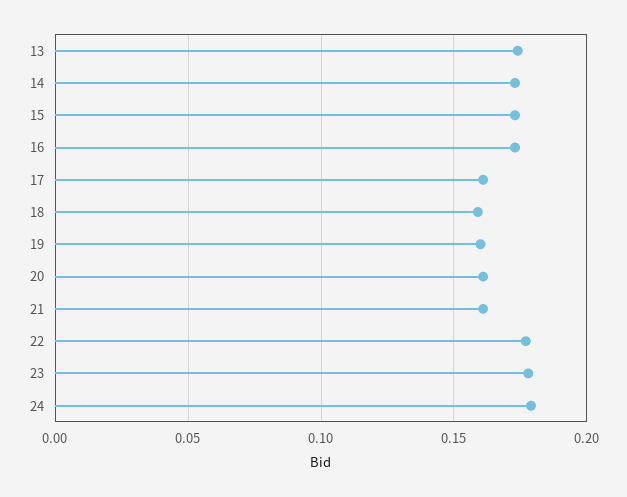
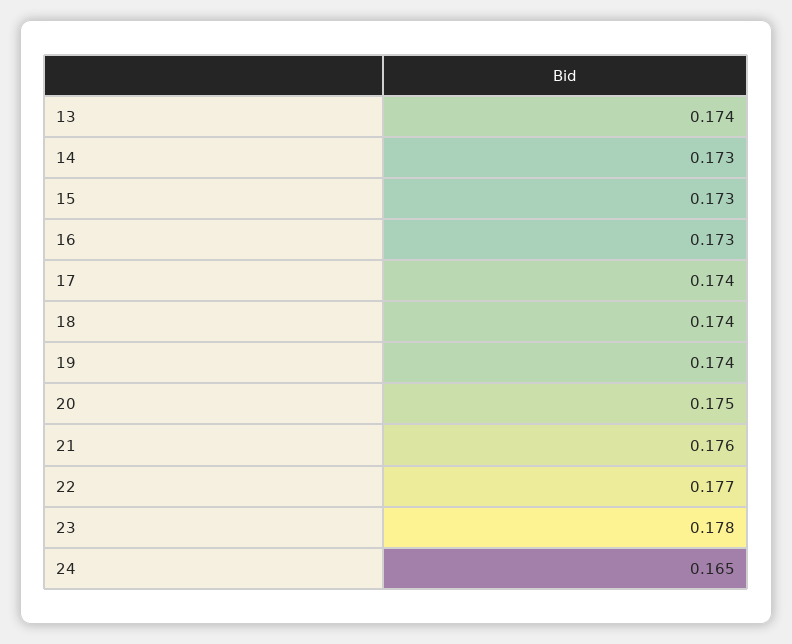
17: 0.16 -> 0.174
18: 0.16 -> 0.174
19: 0.16 -> 0.174
20: 0.16 -> 0.175
21: 0.16 -> 0.176
24: 0.18 -> 0.165

